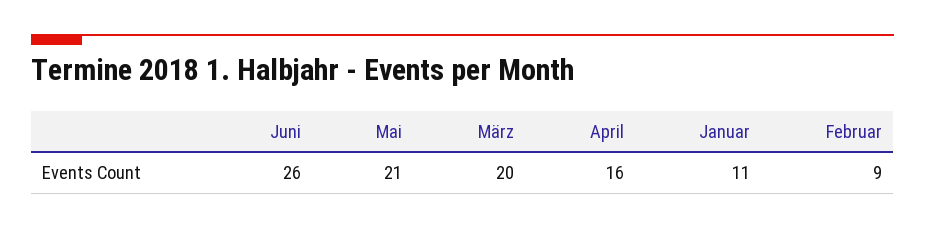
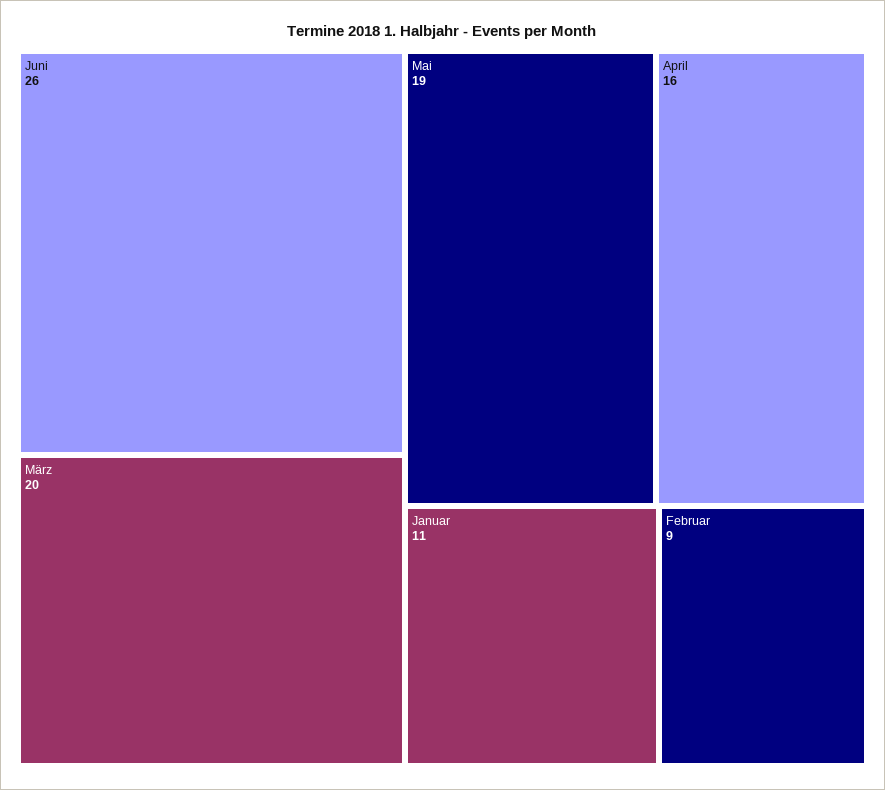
Mai: 21 -> 19

